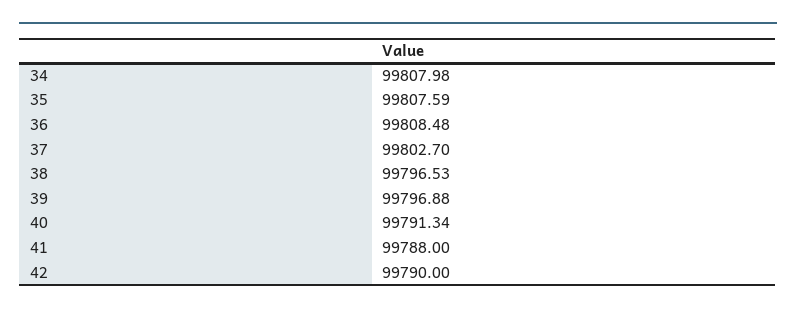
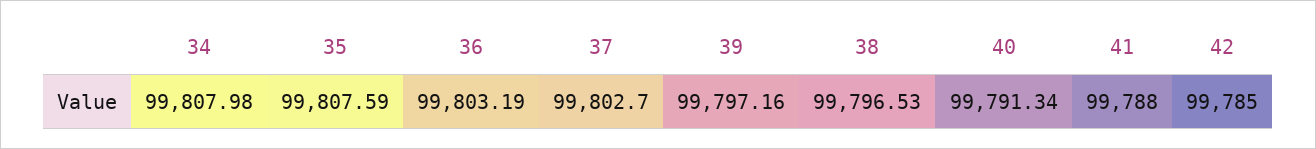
36: 99808.48 -> 99803.19
39: 99796.88 -> 99797.16
42: 99790 -> 99785

